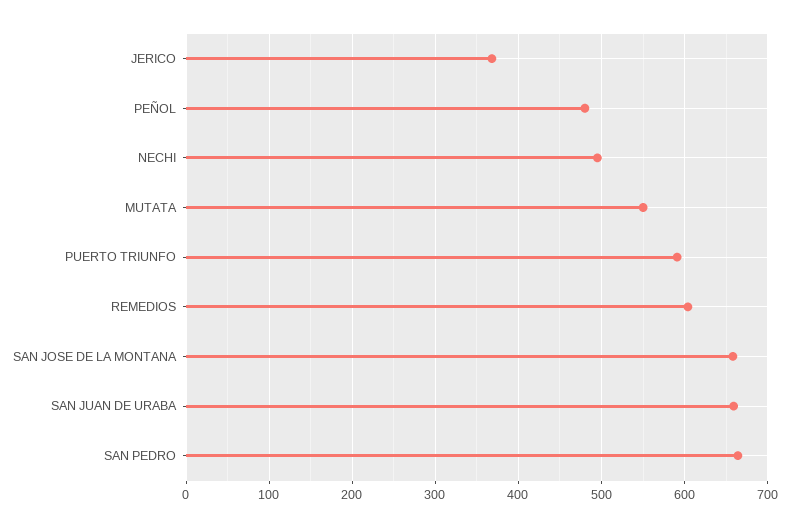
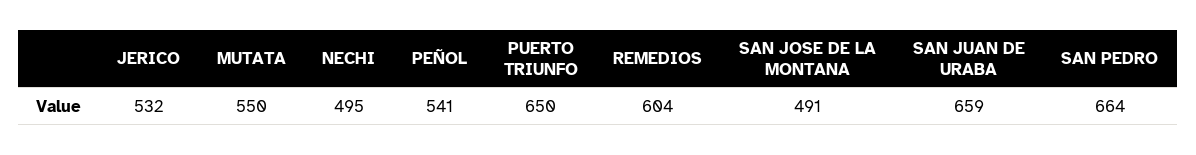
JERICO: 370 -> 532
PEÑOL: 480 -> 541
PUERTO TRIUNFO: 590 -> 650
SAN JOSE DE LA MONTANA: 660 -> 491

